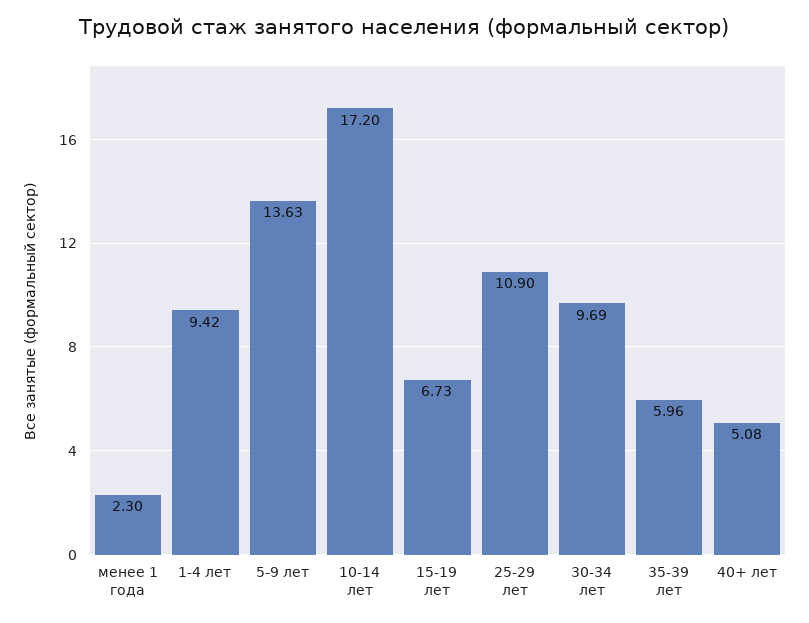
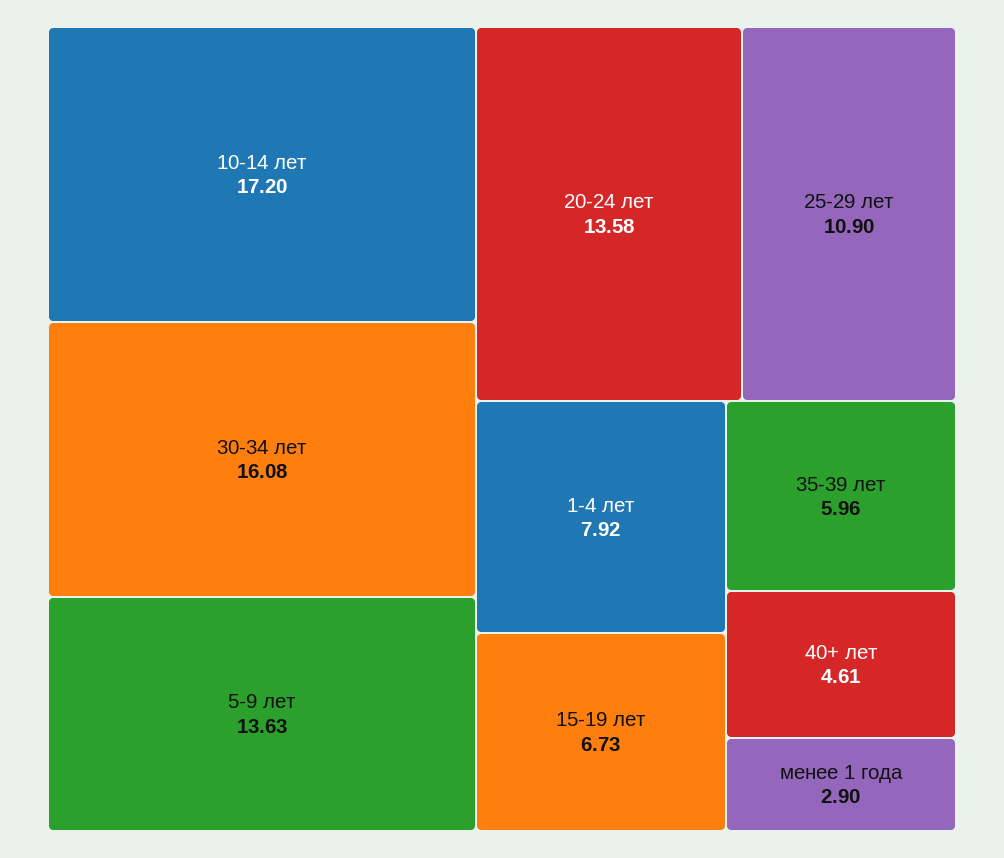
менее 1 года: 2.3 -> 2.9
1-4 лет: 9.42 -> 7.92
30-34 лет: 9.69 -> 16.08
40+ лет: 5.08 -> 4.61
20-24 лет: none -> 13.58

